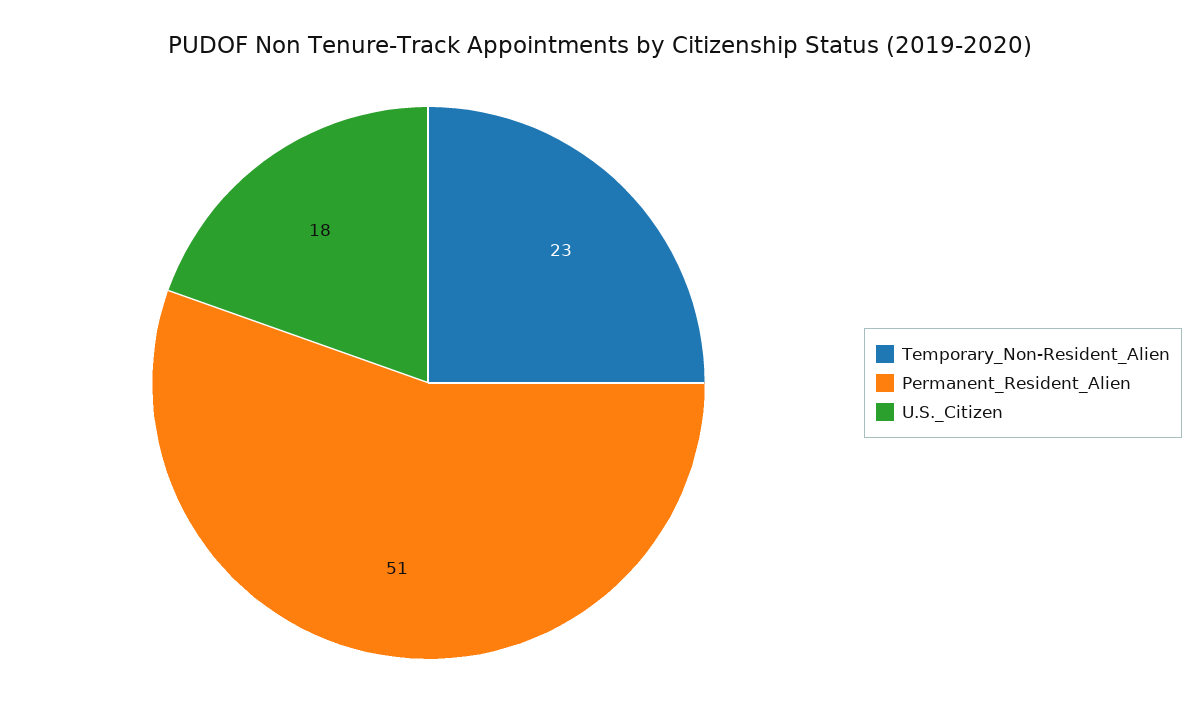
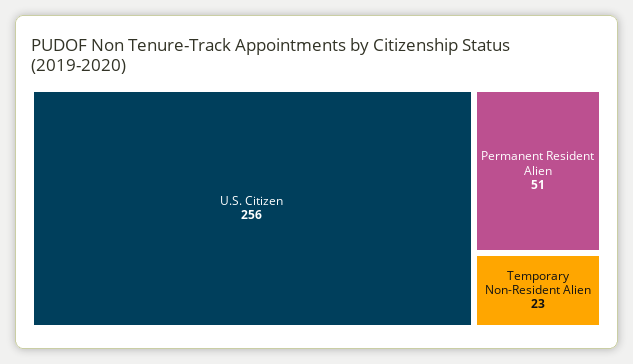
U.S._Citizen: 18 -> 256

